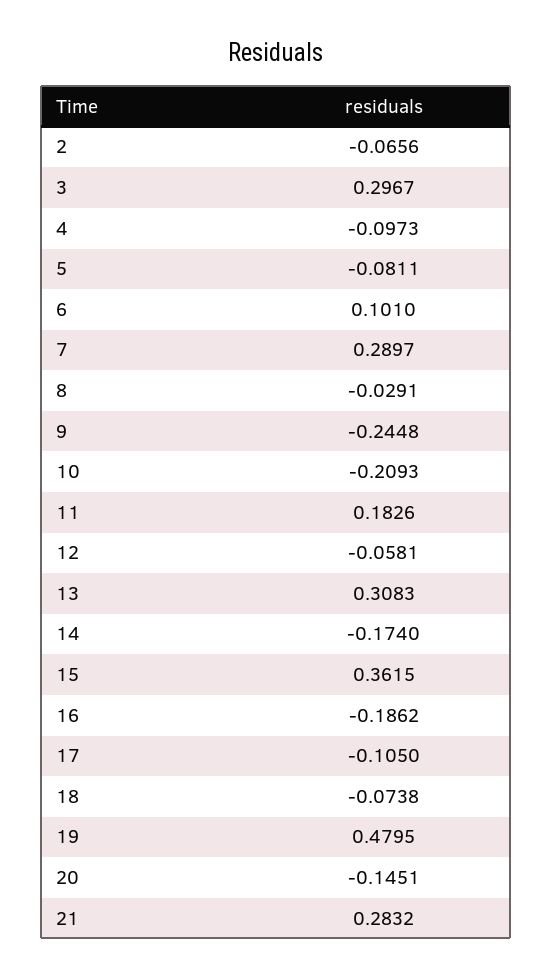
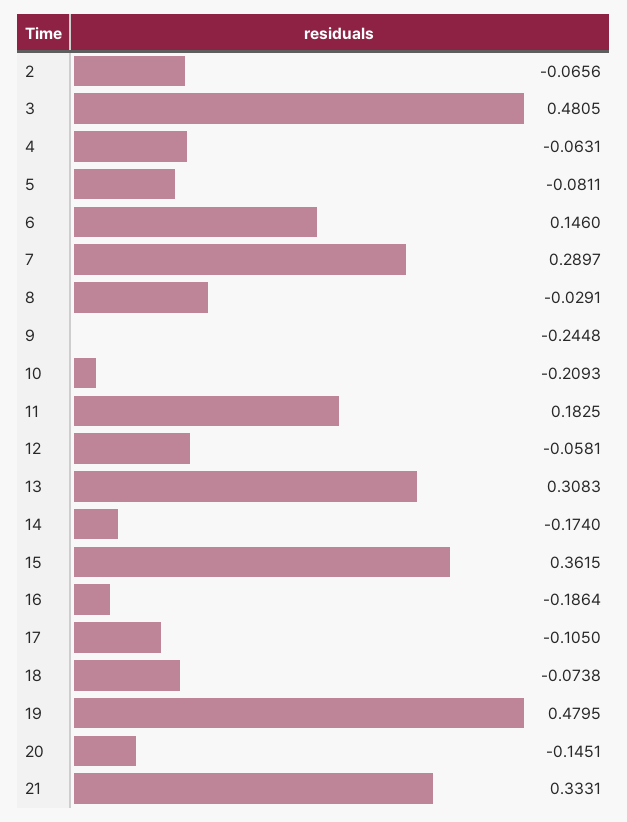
3: 0.2967 -> 0.4805
4: -0.0973 -> -0.0631
6: 0.101 -> 0.146
11: 0.1826 -> 0.1825
16: -0.1862 -> -0.1864
21: 0.2832 -> 0.3331

